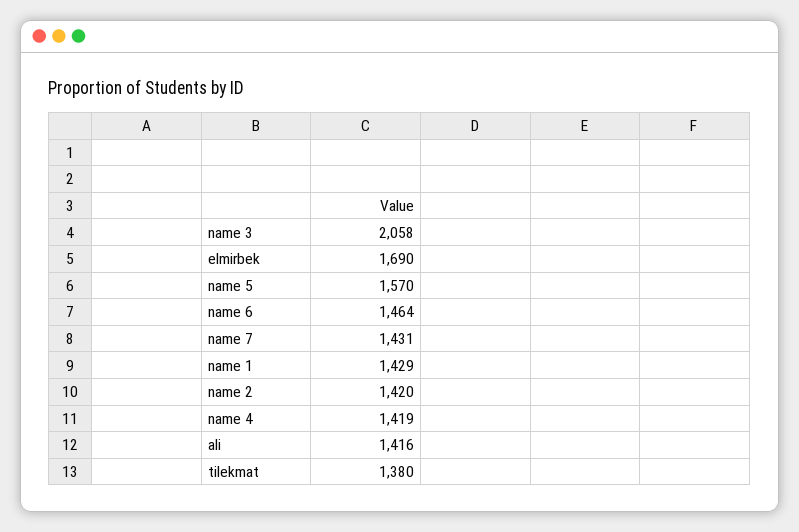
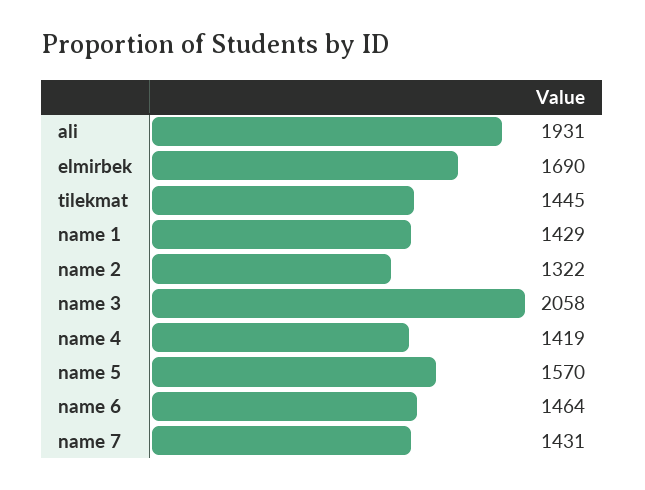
name 2: 1420 -> 1322
ali: 1416 -> 1931
tilekmat: 1380 -> 1445

